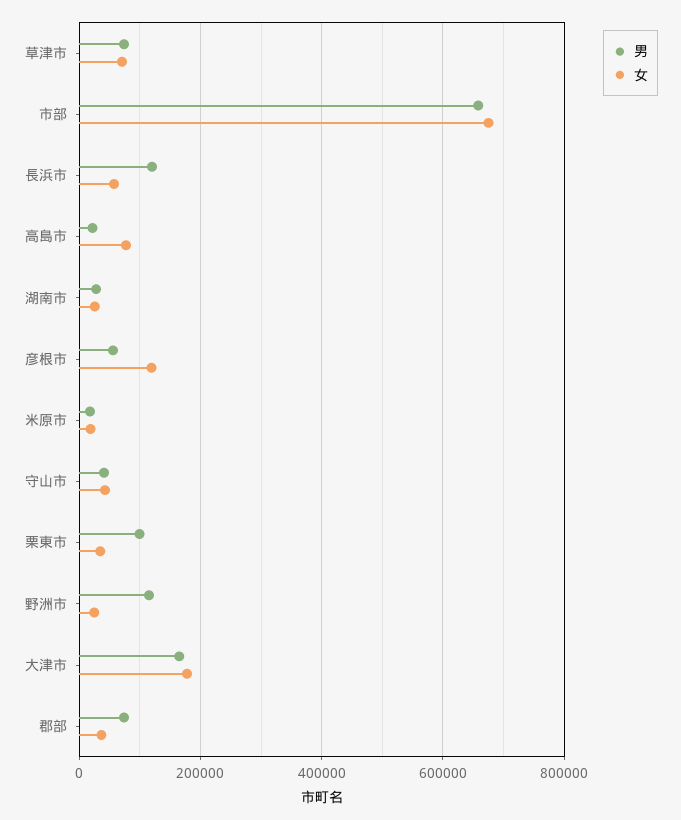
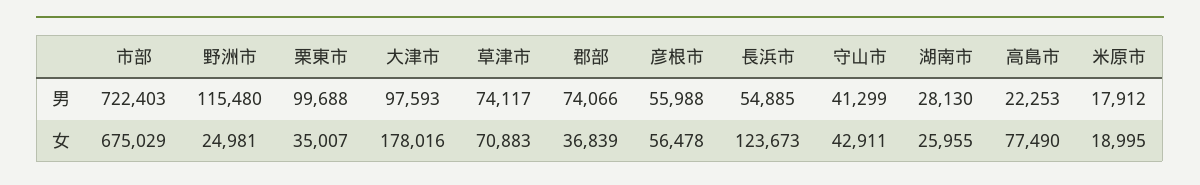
男, 市部: 660000 -> 722403
男, 長浜市: 120000 -> 54885
女, 長浜市: 60000 -> 123673
女, 彦根市: 120000 -> 56478
男, 大津市: 160000 -> 97593

